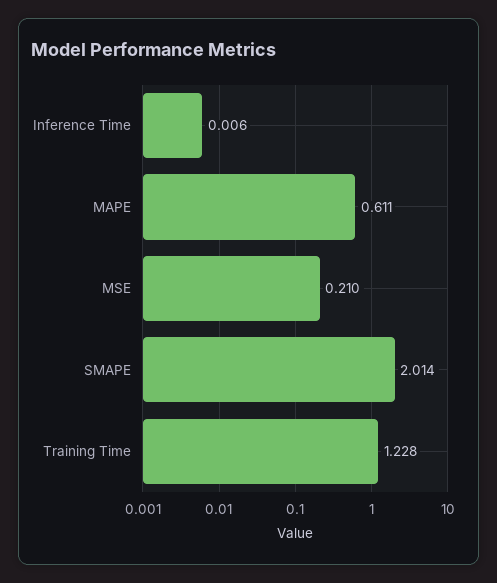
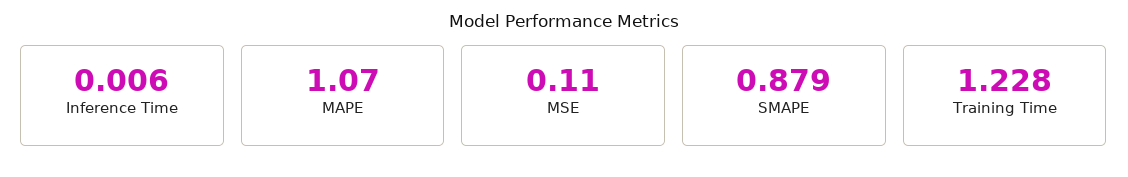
MAPE: 0.611 -> 1.07
MSE: 0.21 -> 0.11
SMAPE: 2.014 -> 0.879

